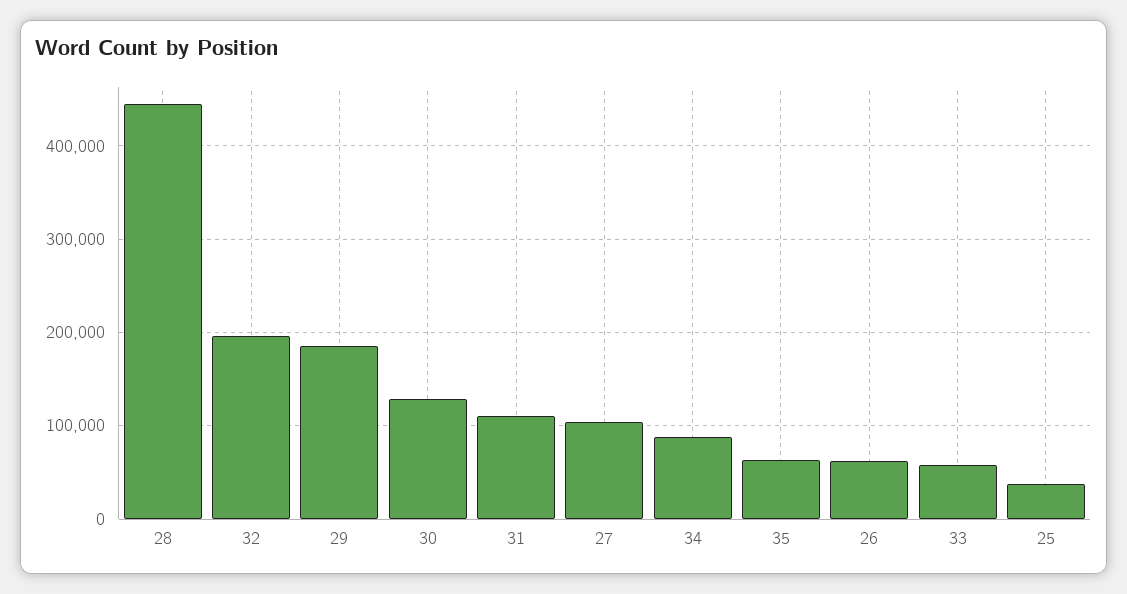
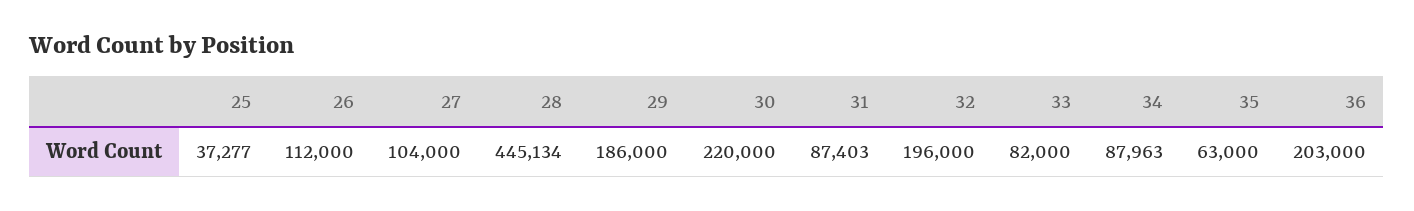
30: 130000 -> 220000
31: 110000 -> 87403
26: 60000 -> 112000
33: 60000 -> 82000
36: none -> 203000

